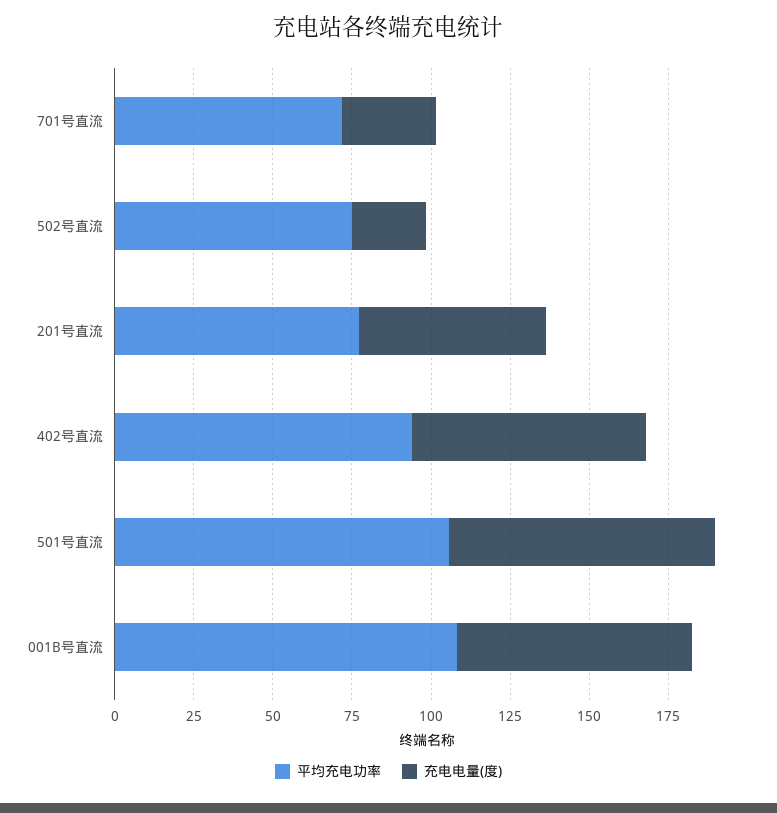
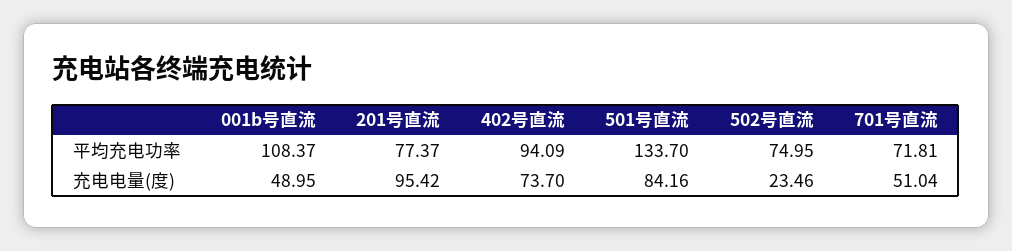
充电电量(度), 701号直流: 30 -> 51.04
充电电量(度), 201号直流: 60 -> 95.42
平均充电功率, 501号直流: 105 -> 133.7
充电电量(度), 001B号直流: 75 -> 48.95

